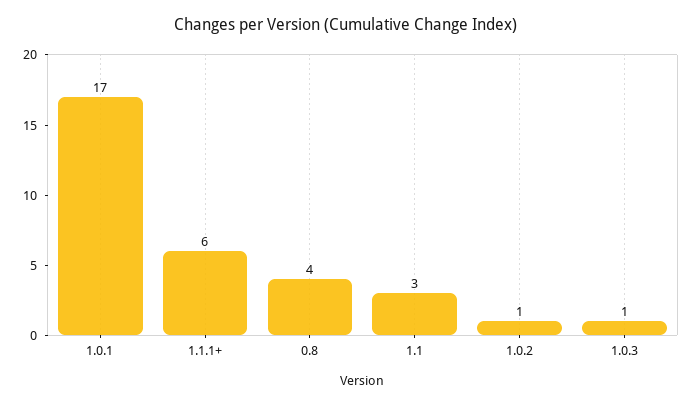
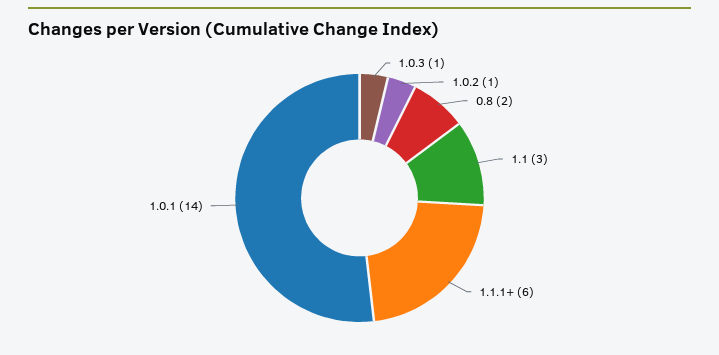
1.0.1: 17 -> 14
0.8: 4 -> 2

